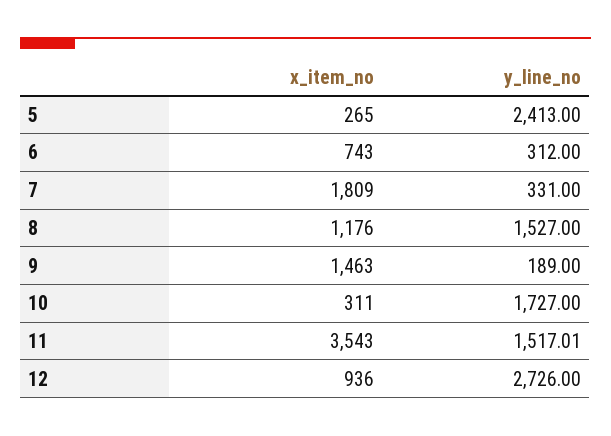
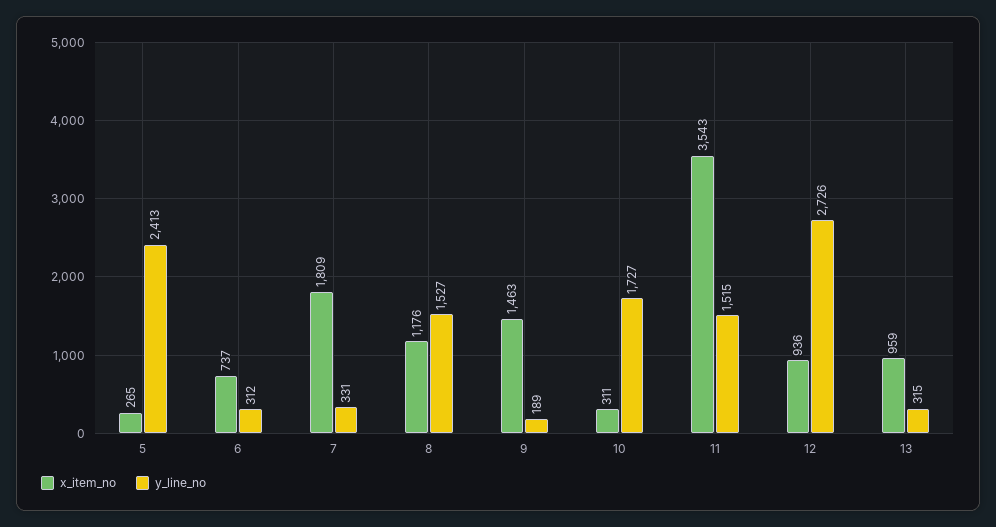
x_item_no, 6: 743 -> 737
y_line_no, 11: 1517.01 -> 1515
x_item_no, 13: none -> 959
y_line_no, 13: none -> 315

